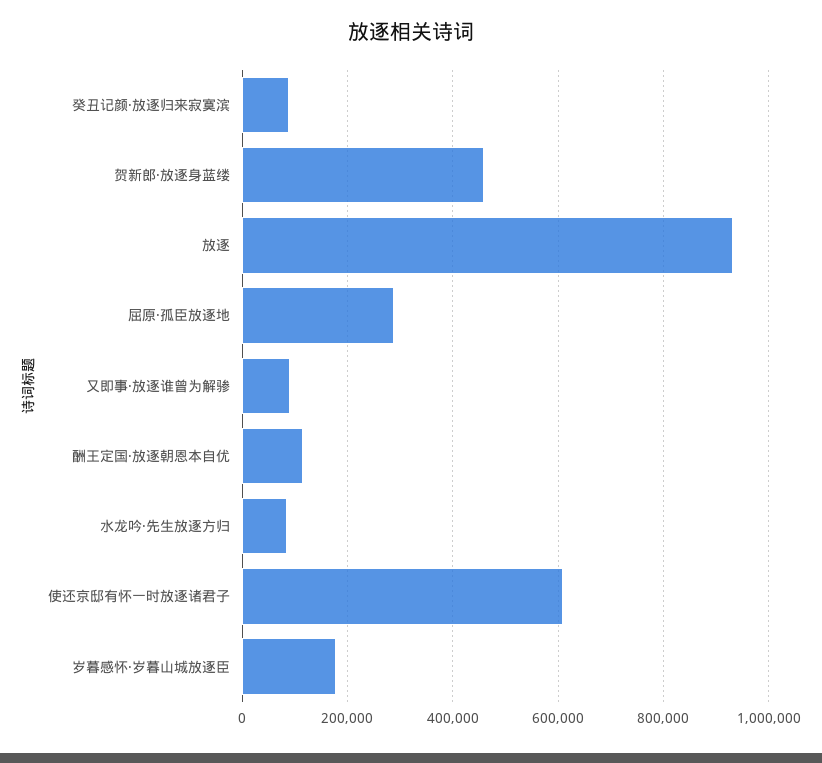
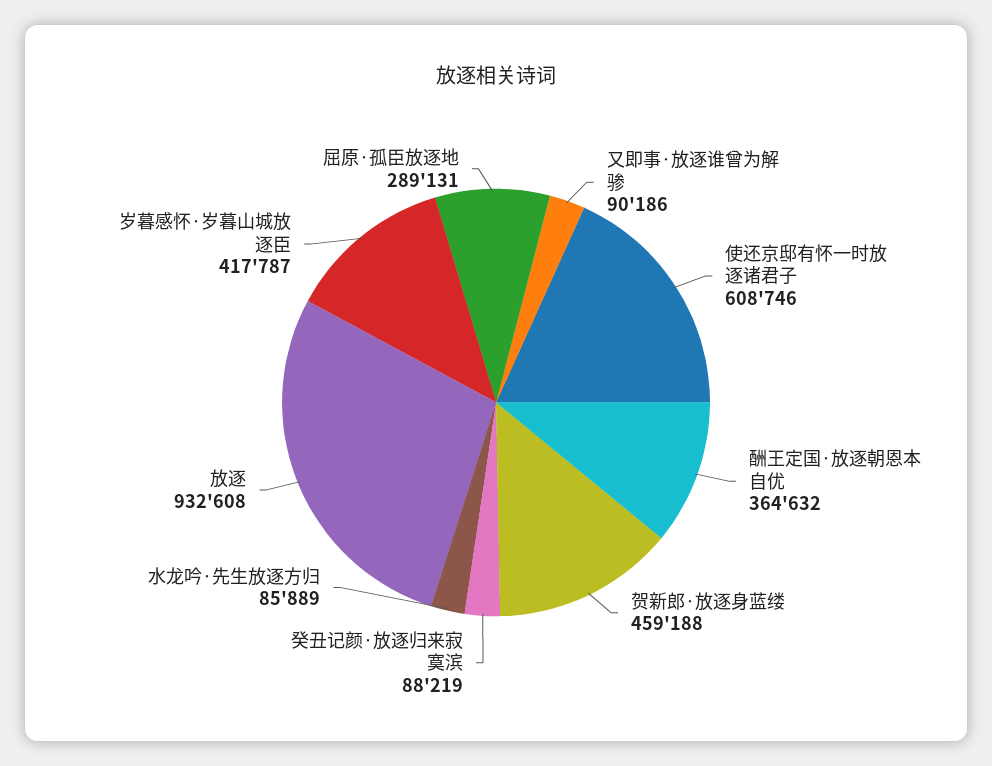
酬王定国·放逐朝恩本自优: 120000 -> 364632
岁暮感怀·岁暮山城放逐臣: 180000 -> 417787

